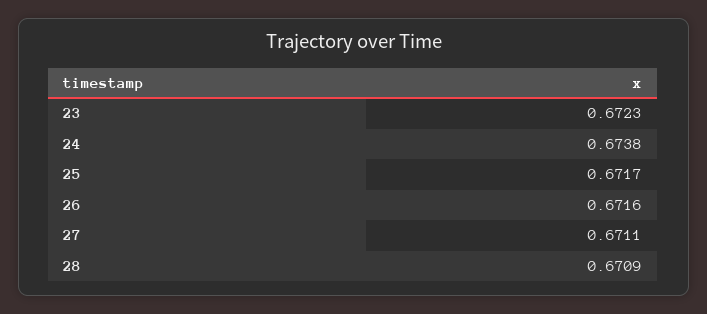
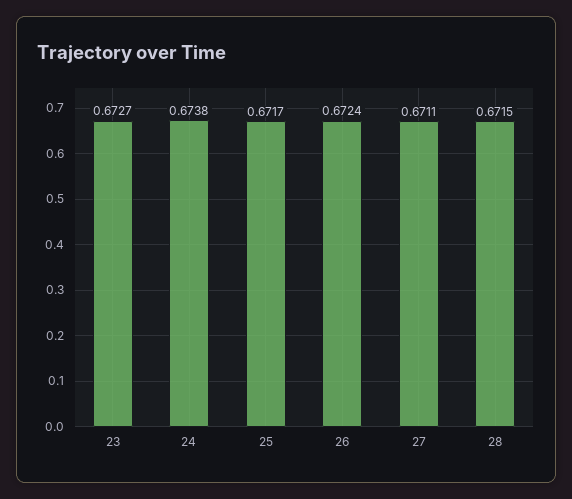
23: 0.6723 -> 0.6727
26: 0.6716 -> 0.6724
28: 0.6709 -> 0.6715

